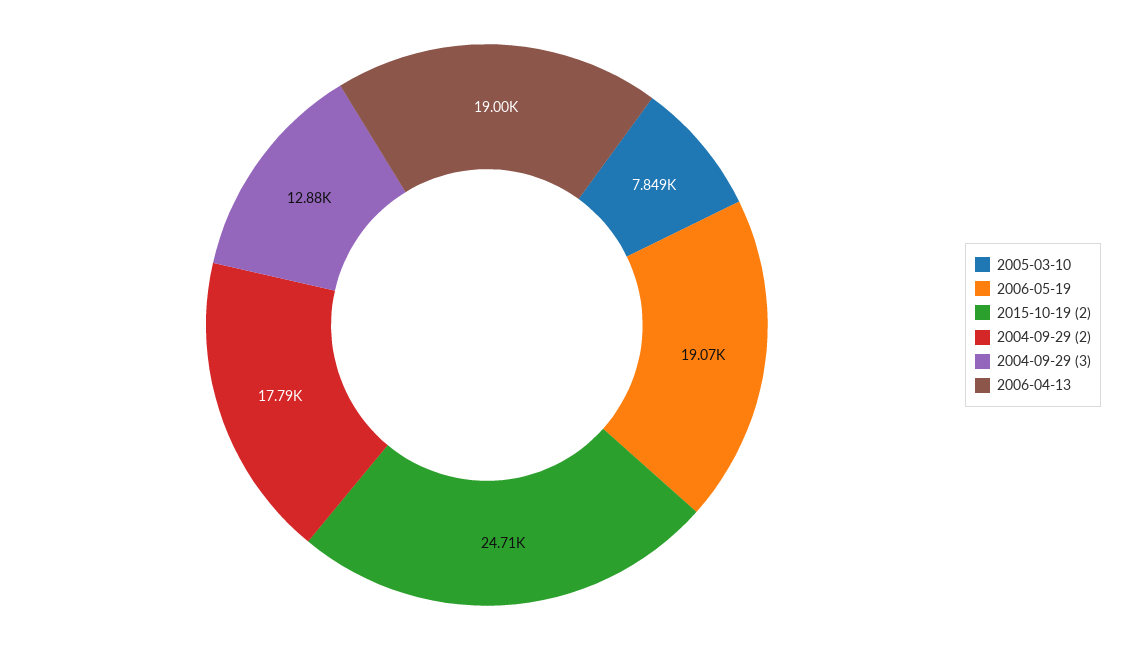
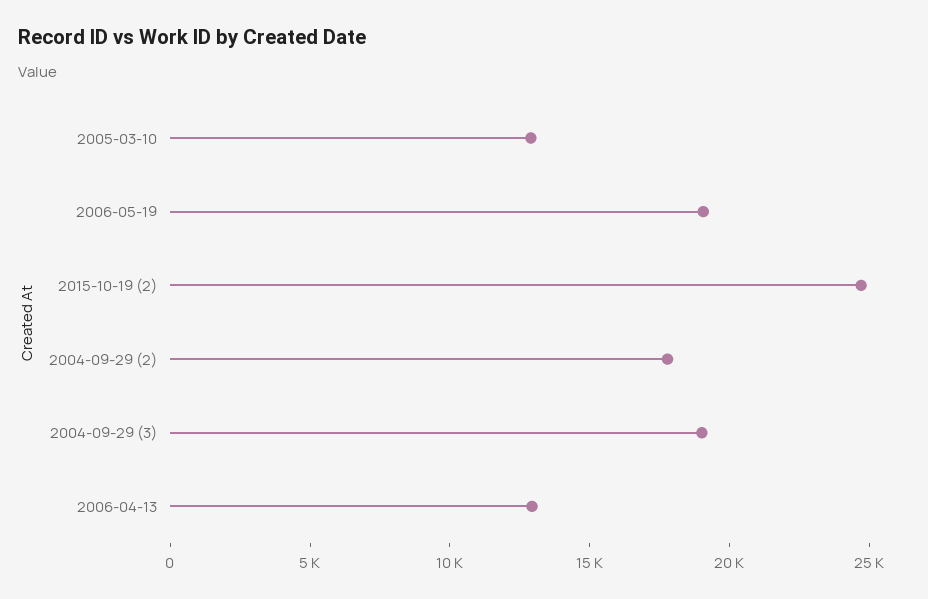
2005-03-10: 7849 -> 13000
2004-09-29 (3): 12880 -> 19000
2006-04-13: 19000 -> 13000

